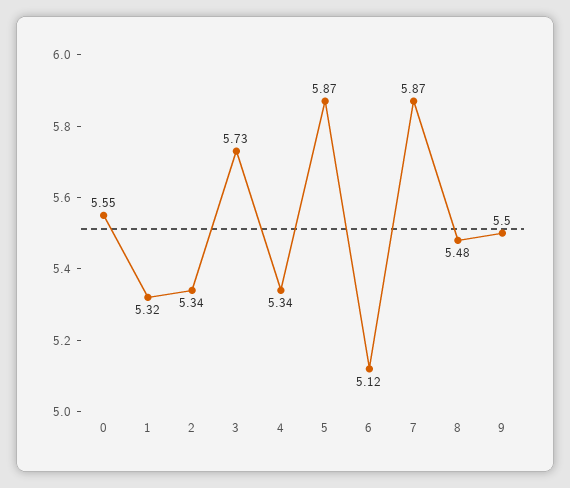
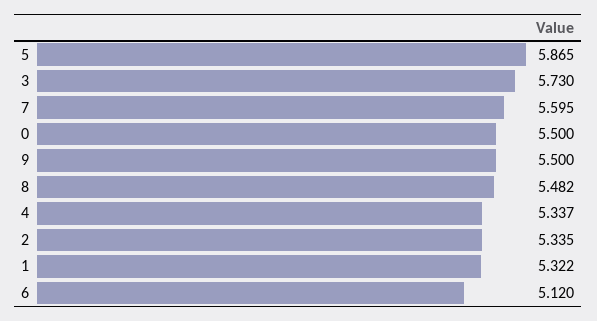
0: 5.55 -> 5.5
7: 5.87 -> 5.595

